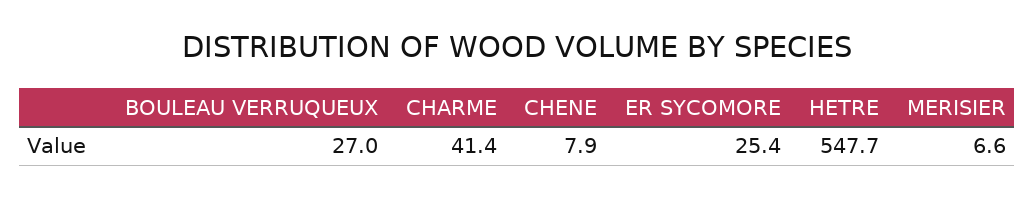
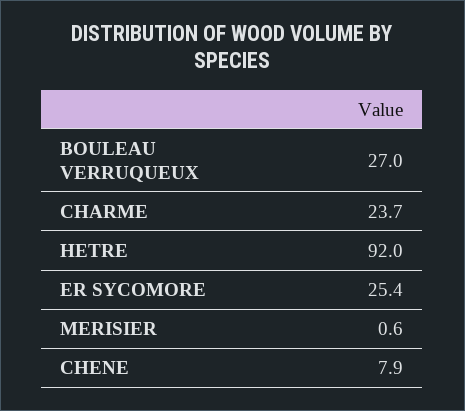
CHARME: 41.4 -> 23.7
HETRE: 547.7 -> 92
MERISIER: 6.6 -> 0.6

